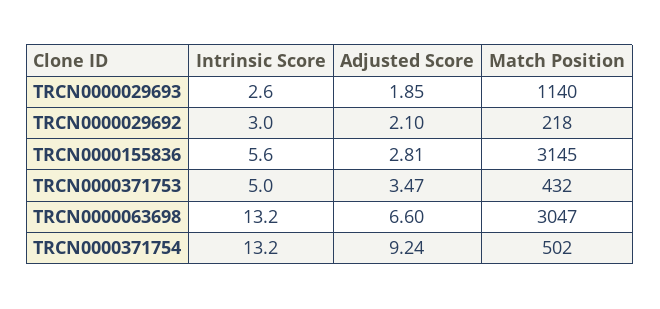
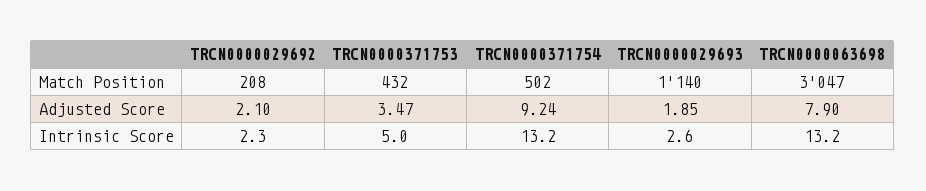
Intrinsic Score, TRCN0000029692: 3 -> 2.3
Match Position, TRCN0000029692: 218 -> 208
Intrinsic Score, TRCN0000155836: 5.6 -> none
Adjusted Score, TRCN0000155836: 2.81 -> none
Match Position, TRCN0000155836: 3145 -> none
Adjusted Score, TRCN0000063698: 6.6 -> 7.9

